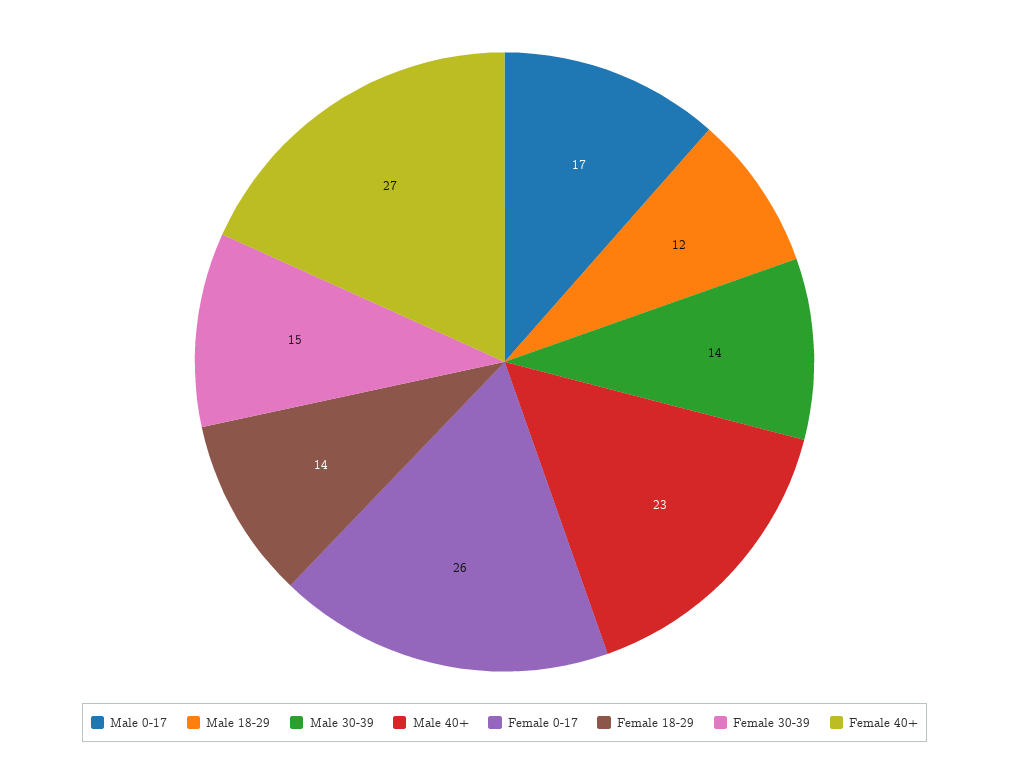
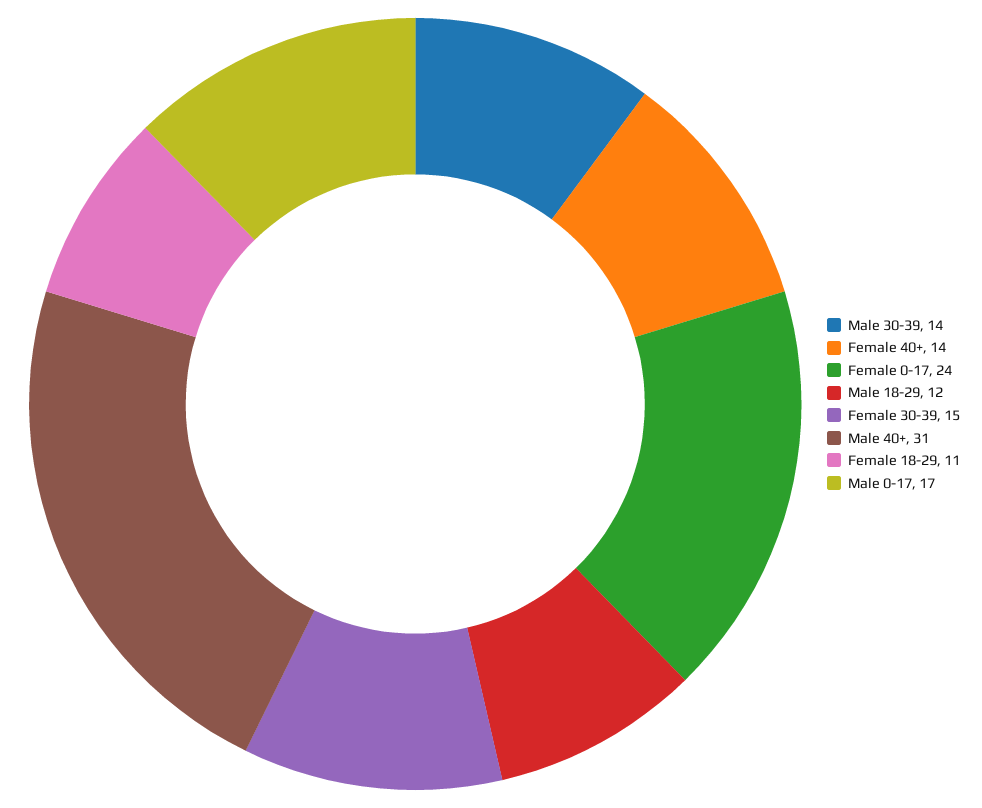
Male 40+: 23 -> 31
Female 0-17: 26 -> 24
Female 18-29: 14 -> 11
Female 40+: 27 -> 14

